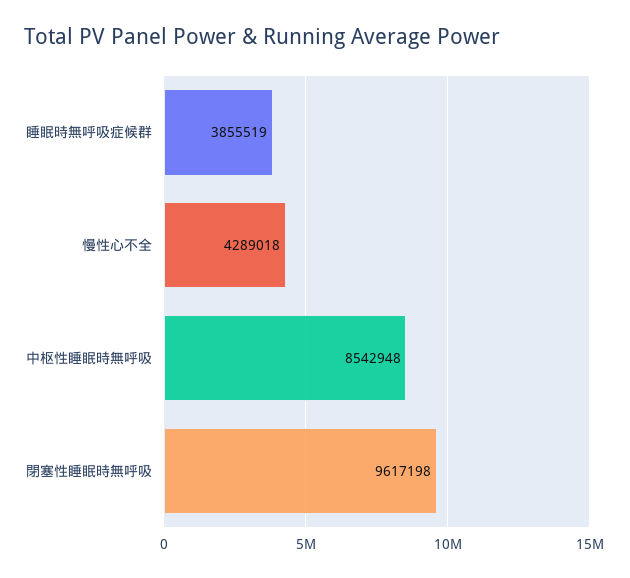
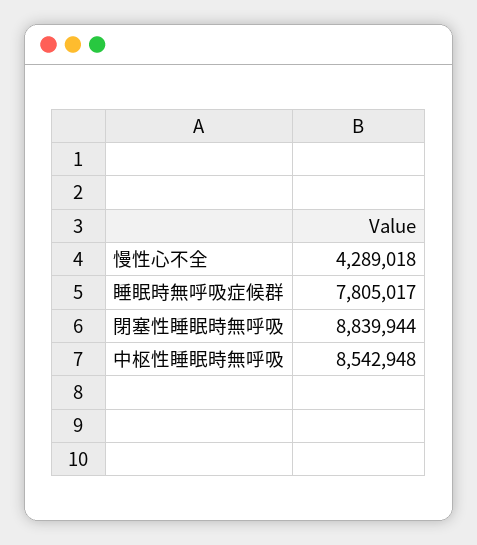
睡眠時無呼吸症候群: 3855519 -> 7805017
閉塞性睡眠時無呼吸: 9617198 -> 8839944

